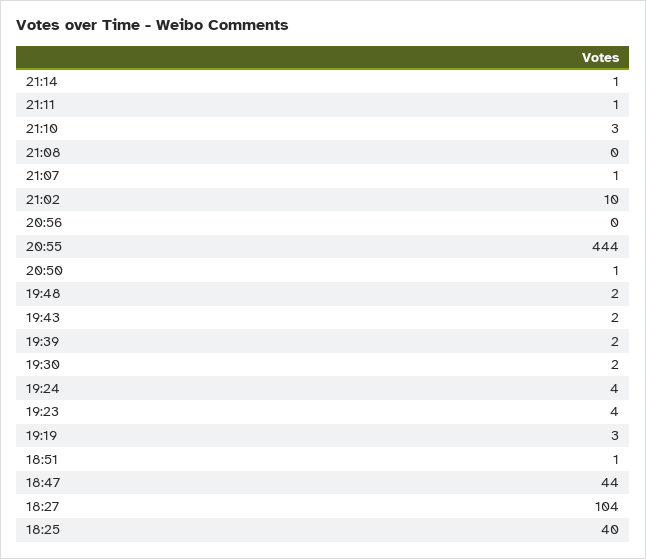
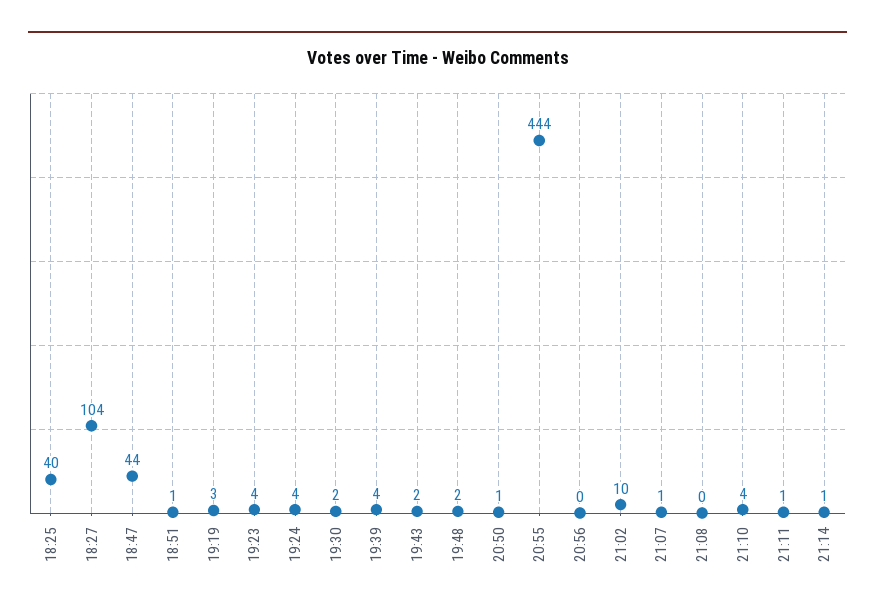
21:10: 3 -> 4
19:39: 2 -> 4

